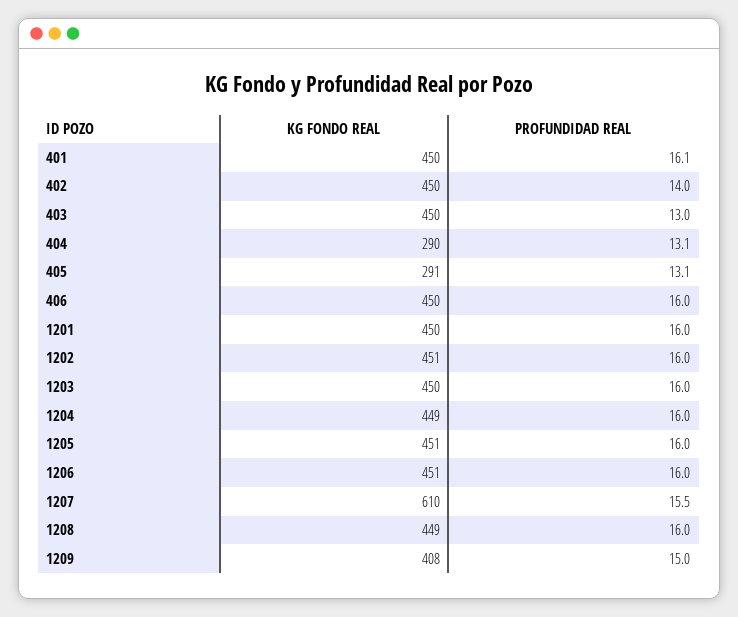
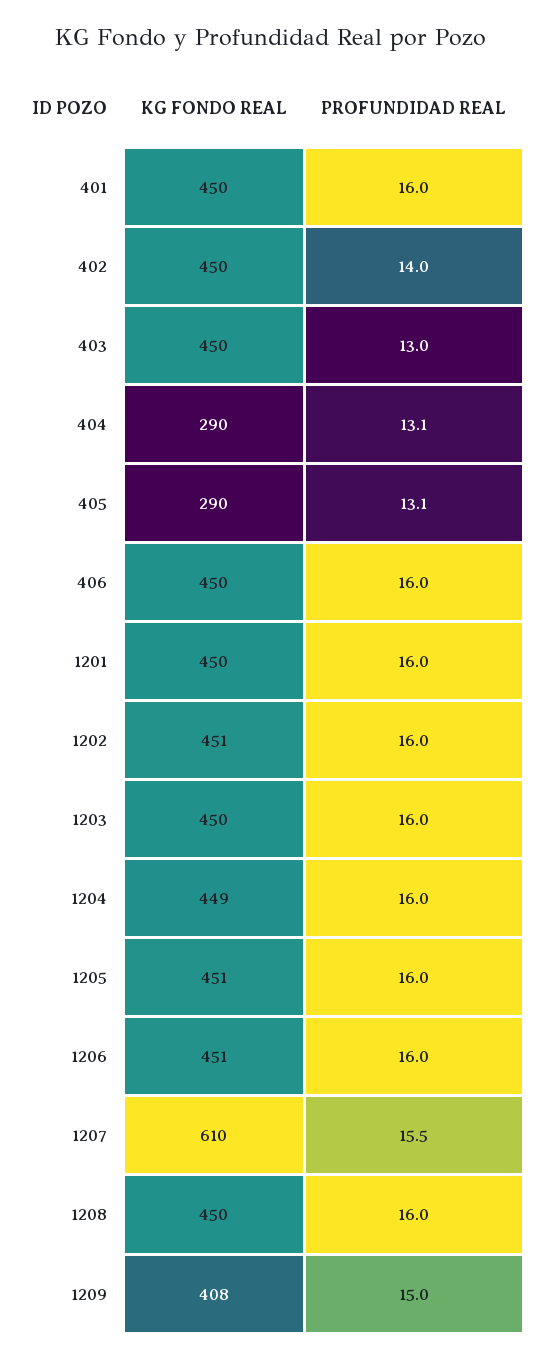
PROFUNDIDAD REAL, 401: 16.1 -> 16
KG FONDO REAL, 405: 291 -> 290
KG FONDO REAL, 1208: 449 -> 450

